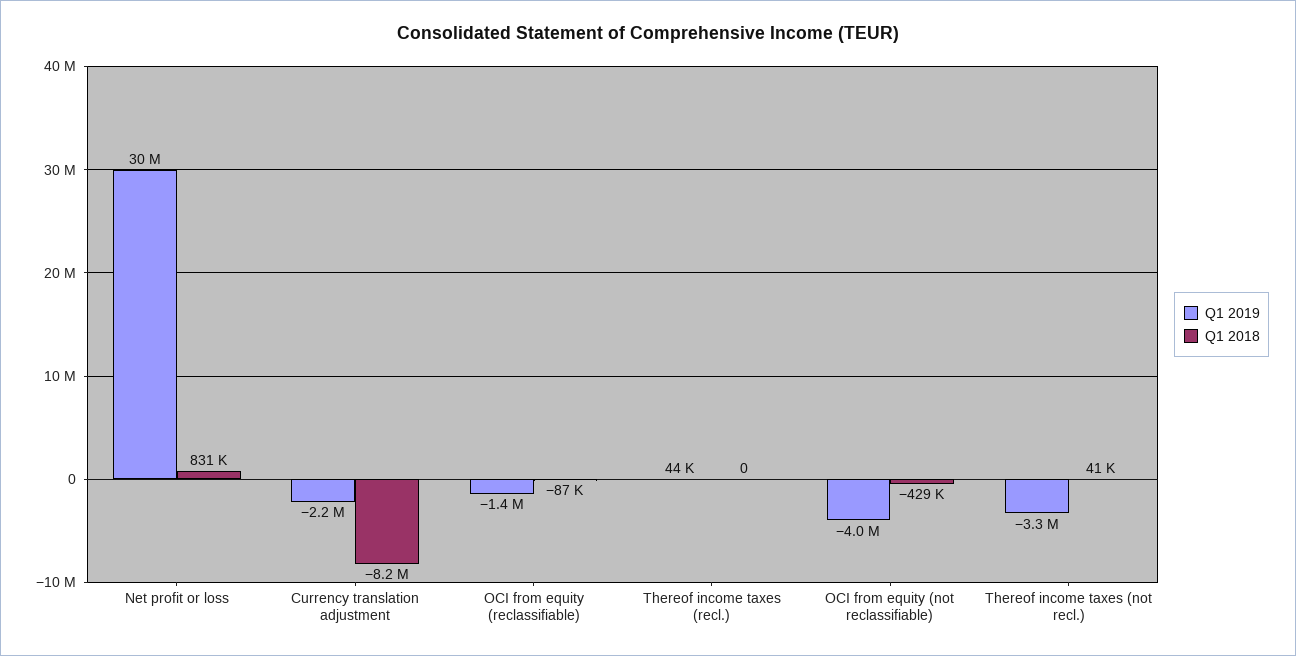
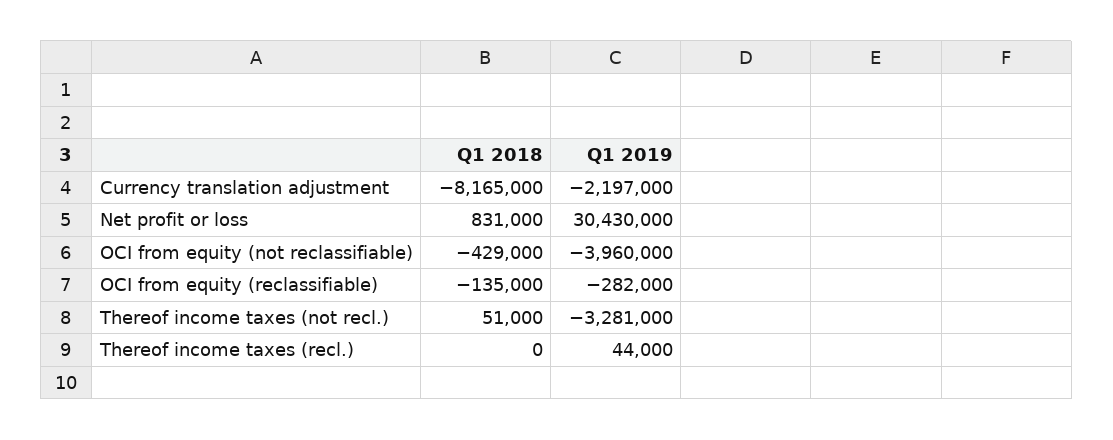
Q1 2019, OCI from equity (reclassifiable): -1400000 -> -282000
Q1 2018, OCI from equity (reclassifiable): -87000 -> -135000
Q1 2018, Thereof income taxes (not recl.): 41000 -> 51000

